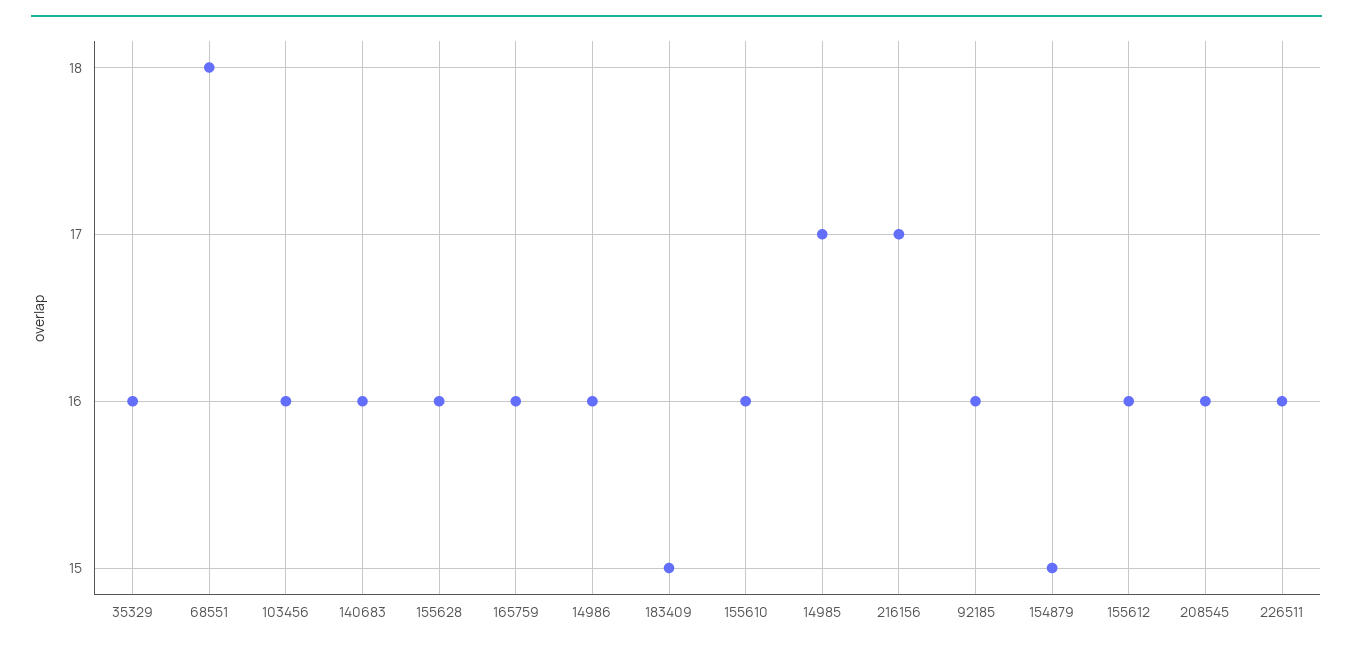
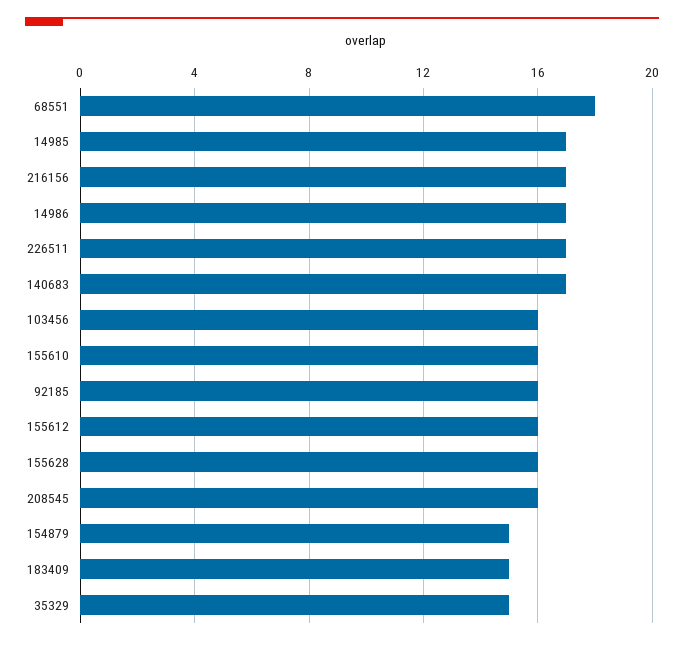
35329: 16 -> 15
140683: 16 -> 17
165759: 16 -> none
14986: 16 -> 17
226511: 16 -> 17

